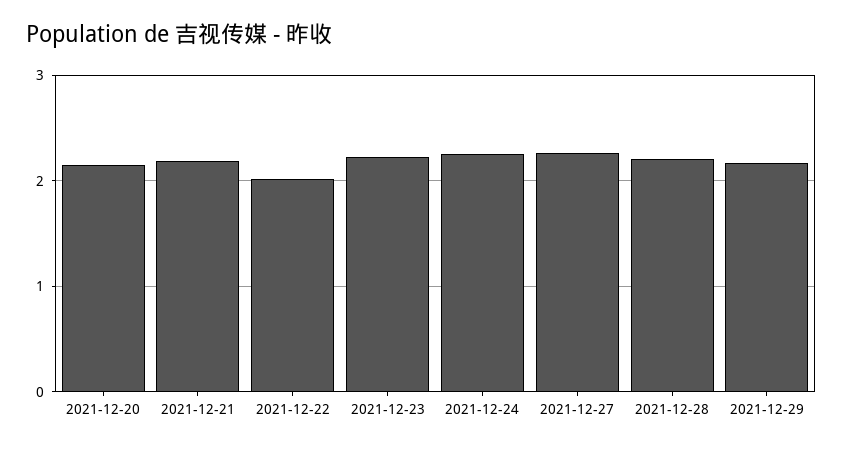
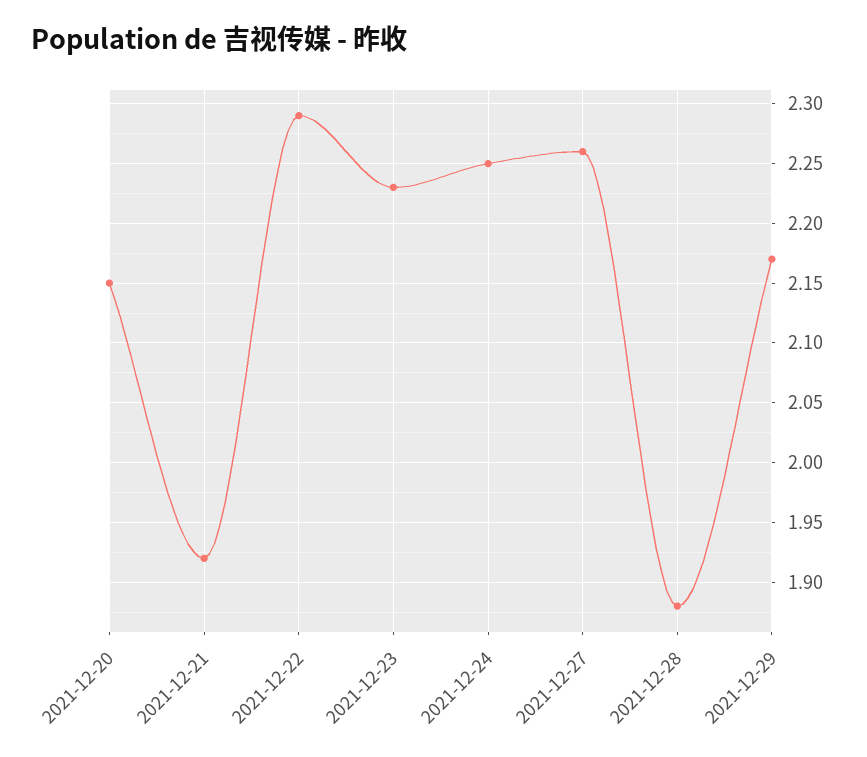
2021-12-21: 2.2 -> 1.92
2021-12-22: 2 -> 2.29
2021-12-28: 2.2 -> 1.88

